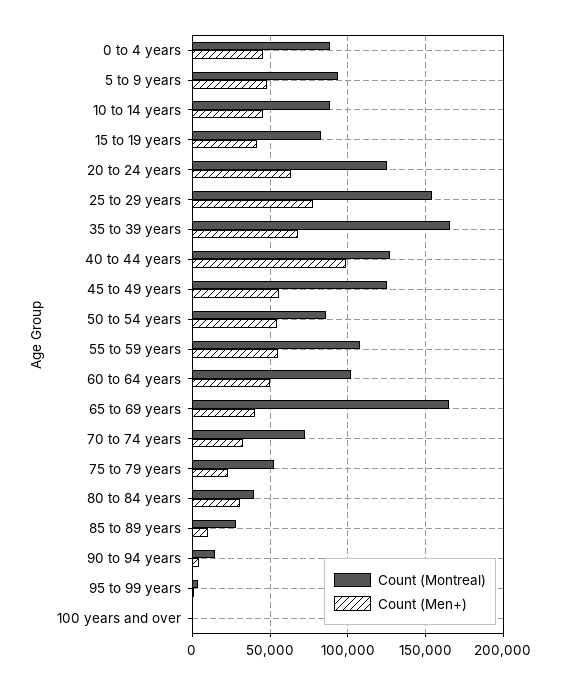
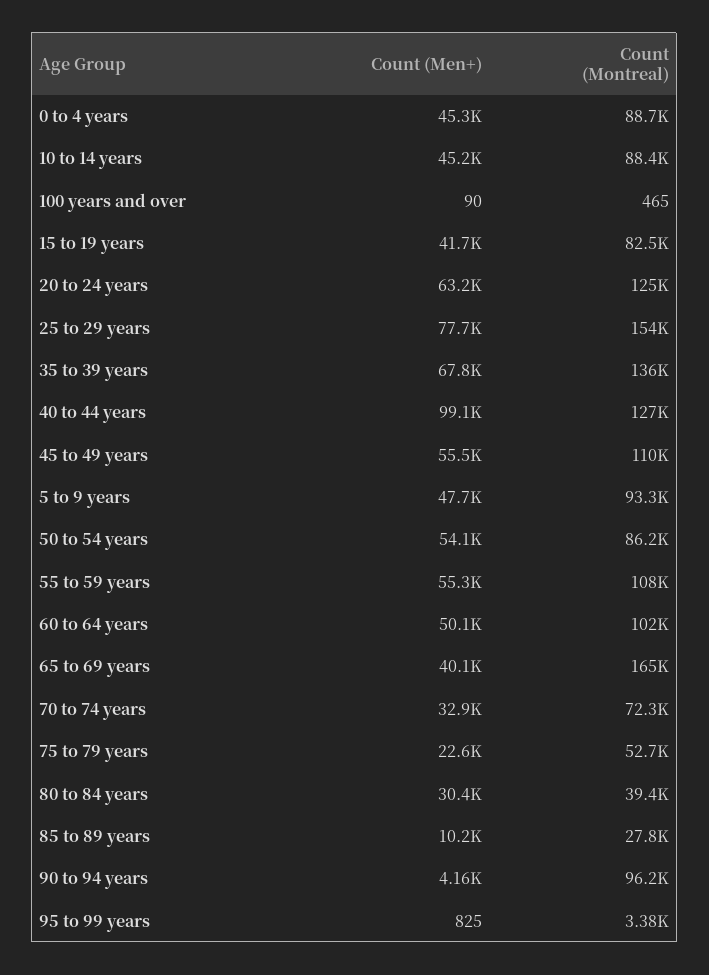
Count (Montreal), 35 to 39 years: 165000 -> 136000
Count (Montreal), 45 to 49 years: 125000 -> 110000
Count (Montreal), 90 to 94 years: 15000 -> 96200

